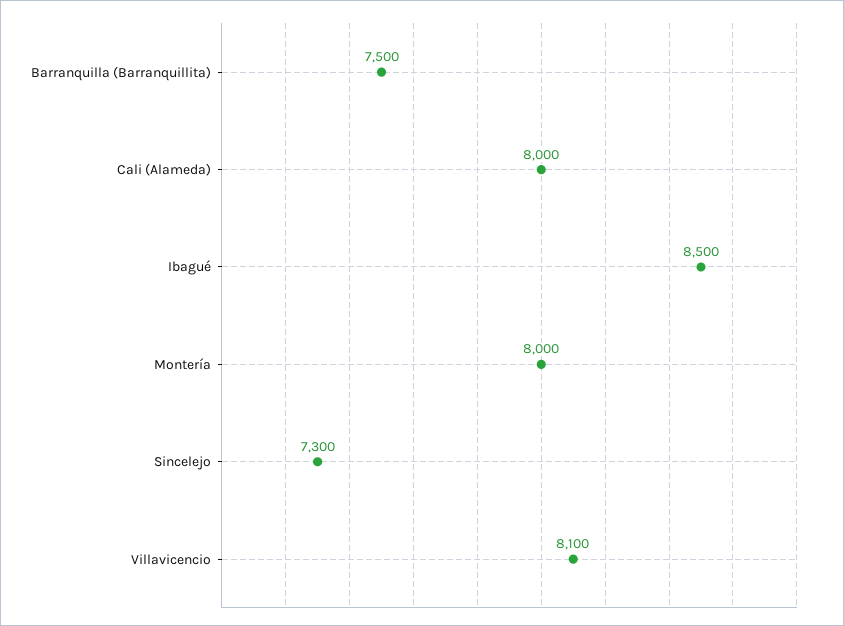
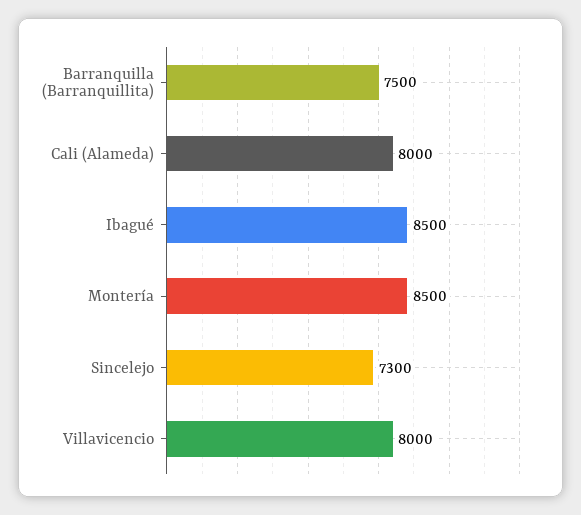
Montería: 8000 -> 8500
Villavicencio: 8100 -> 8000

